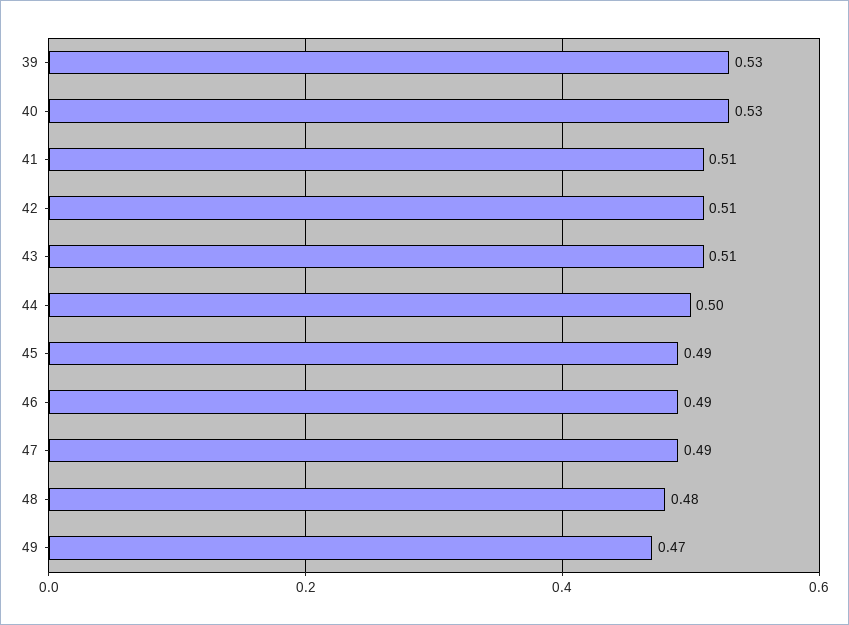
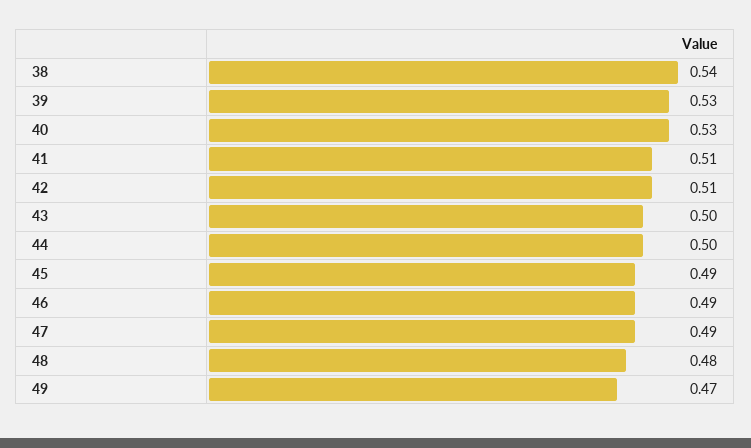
43: 0.51 -> 0.5
38: none -> 0.54

